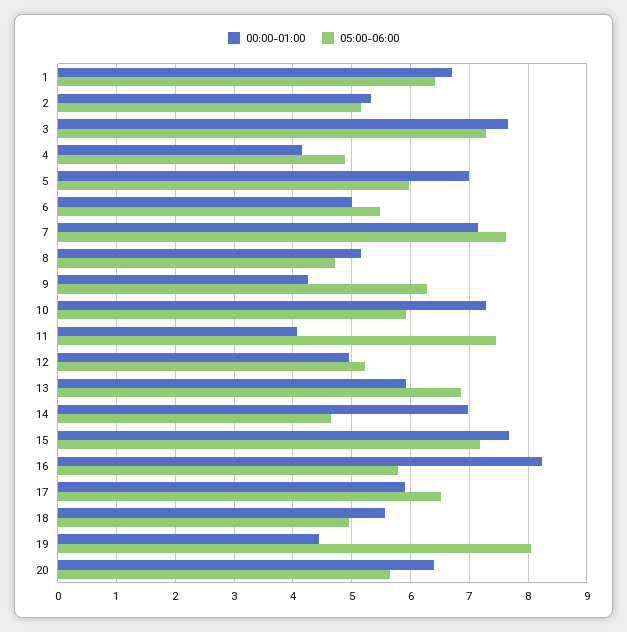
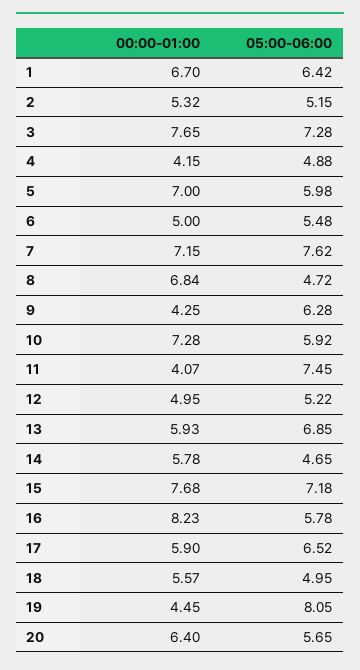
00:00-01:00, 8: 5.2 -> 6.84
00:00-01:00, 14: 7 -> 5.78

